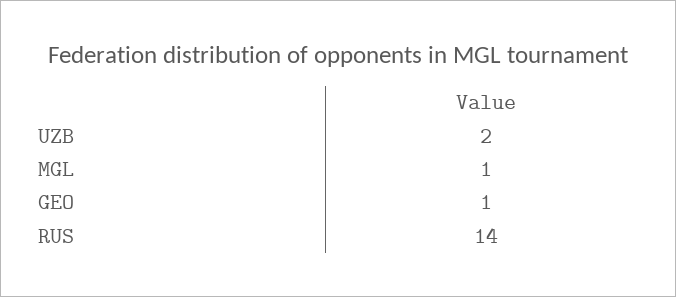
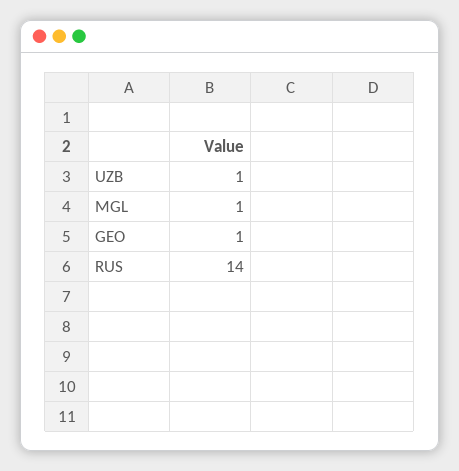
UZB: 2 -> 1

